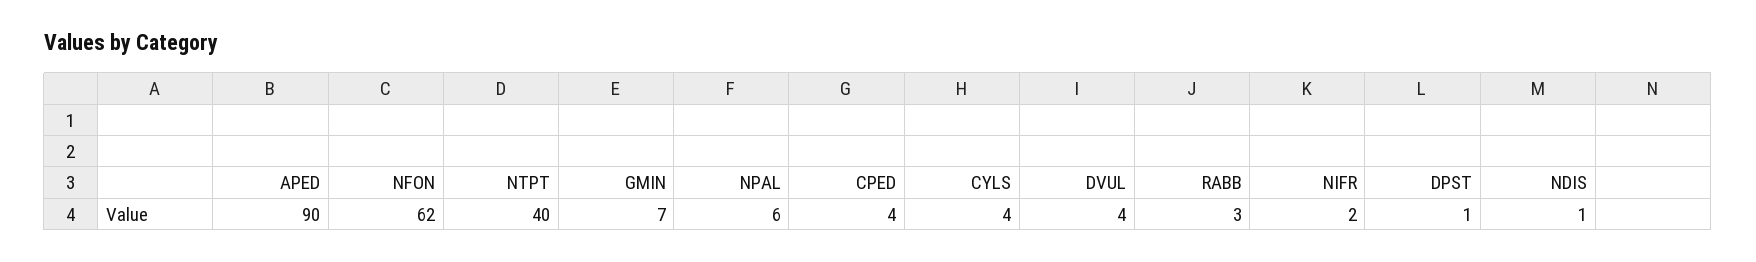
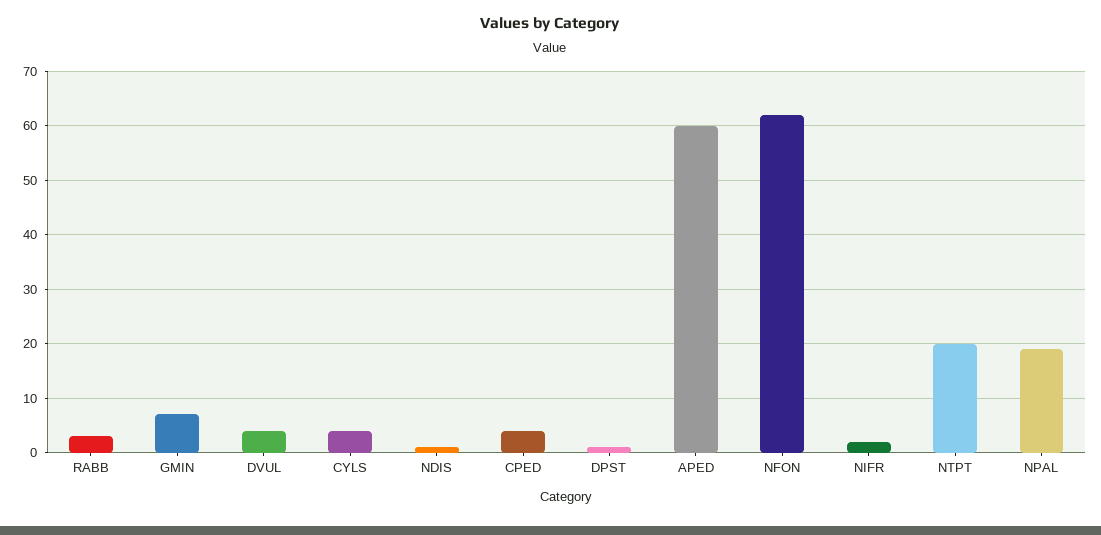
APED: 90 -> 60
NTPT: 40 -> 20
NPAL: 6 -> 20

